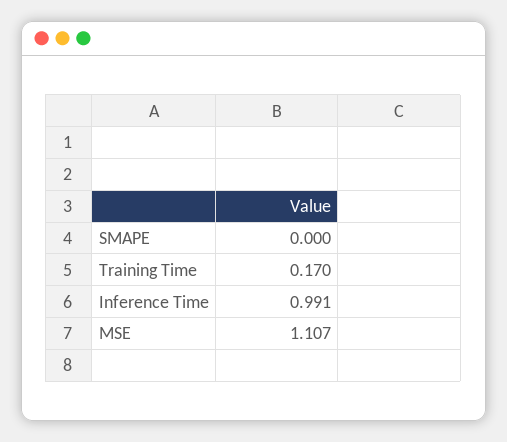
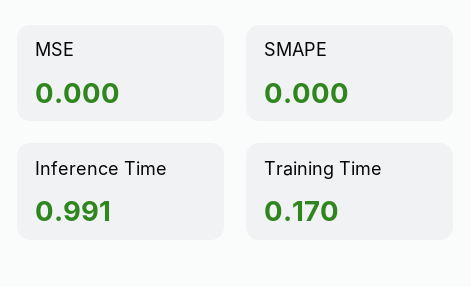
MSE: 1.107 -> 0

